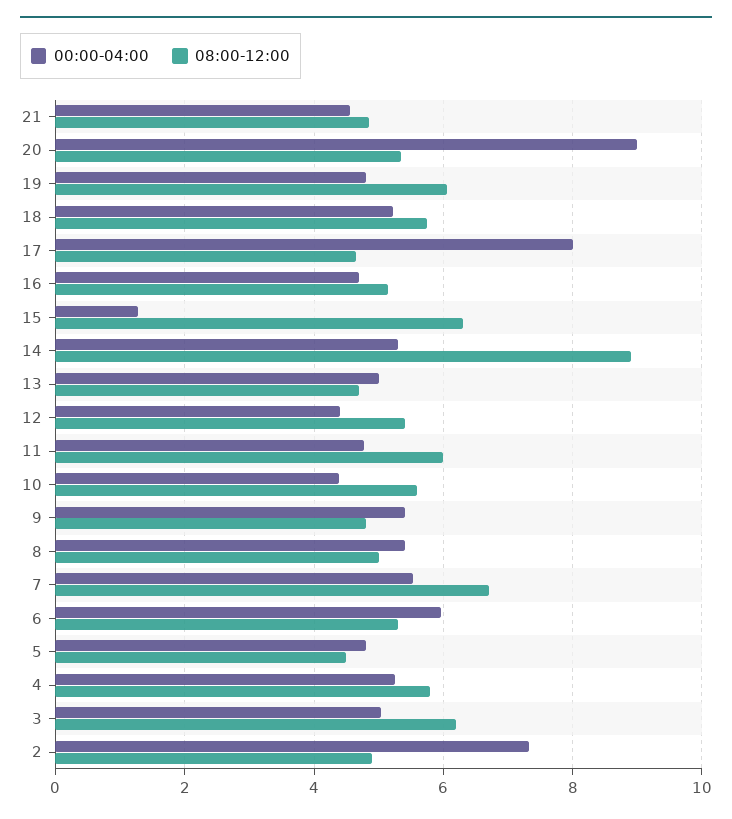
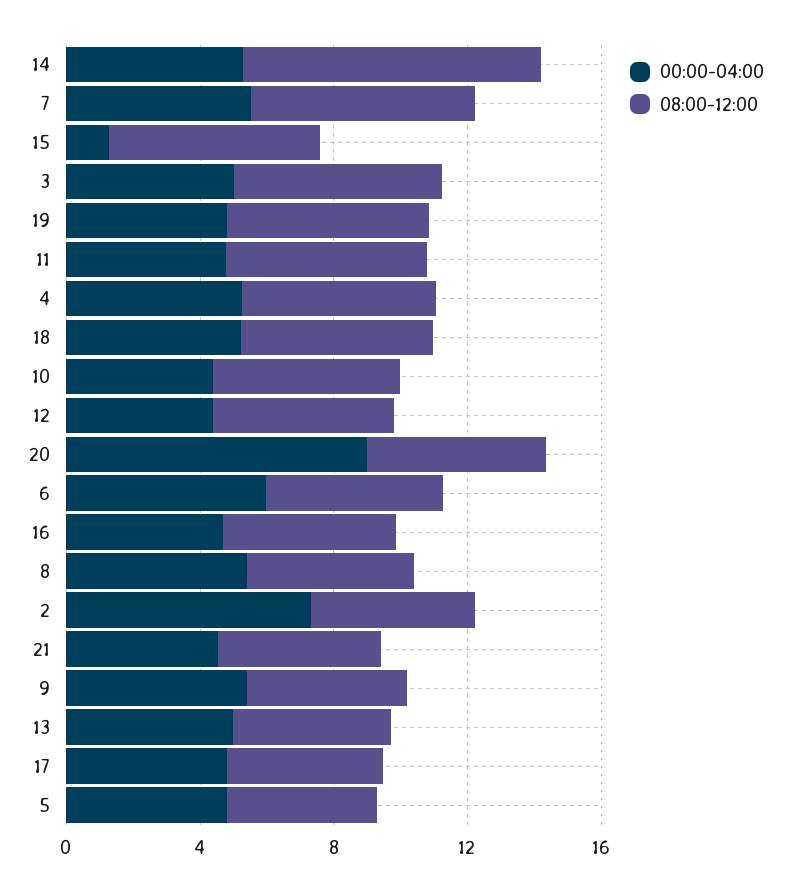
00:00-04:00, 17: 8 -> 5

